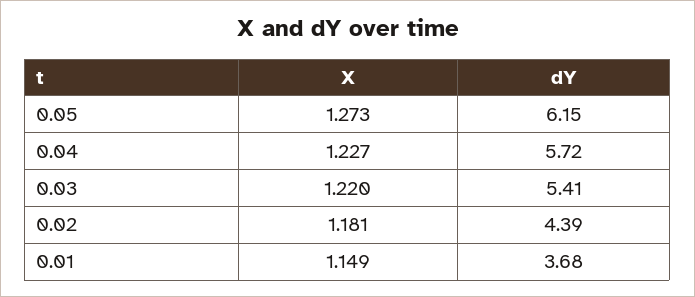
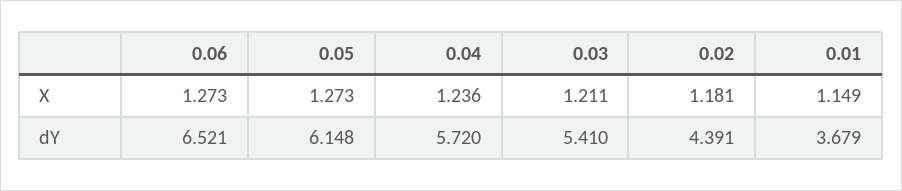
X, 0.04: 1.227 -> 1.236
X, 0.03: 1.22 -> 1.211
X, 0.06: none -> 1.273
dY, 0.06: none -> 6.521

